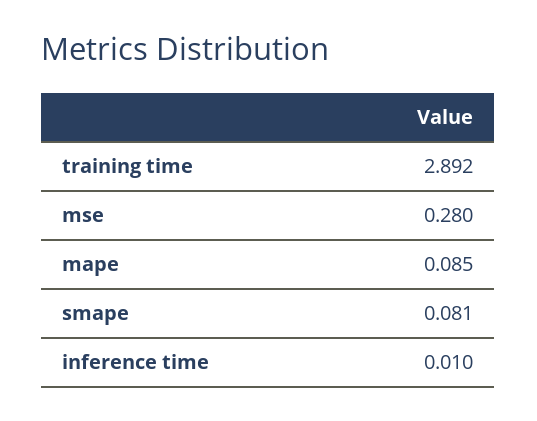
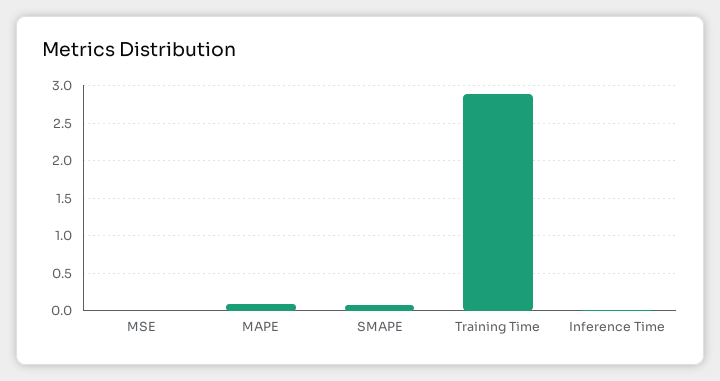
mse: 0.28 -> 0

